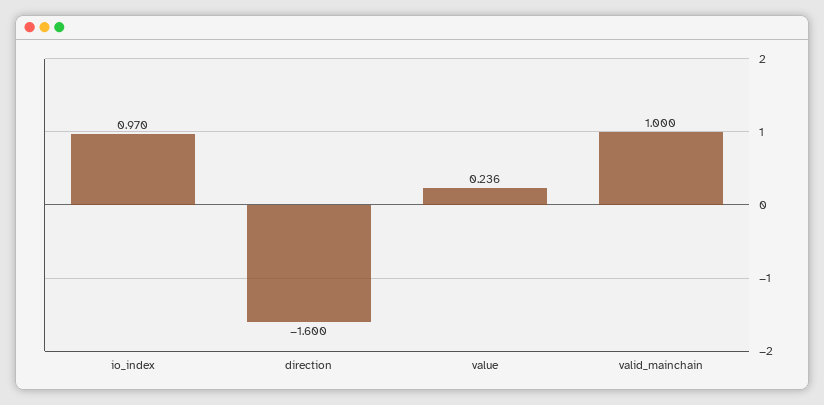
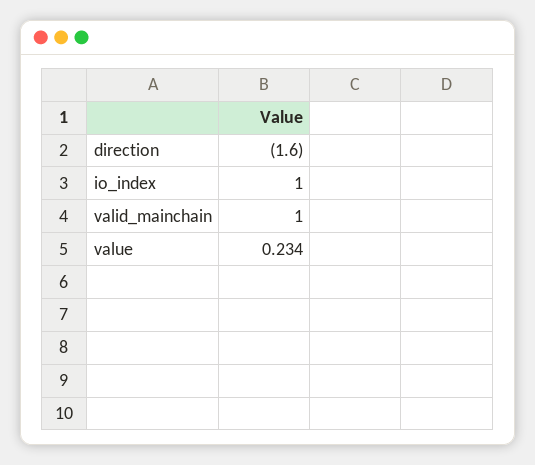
io_index: 0.97 -> 1
value: 0.236 -> 0.234

